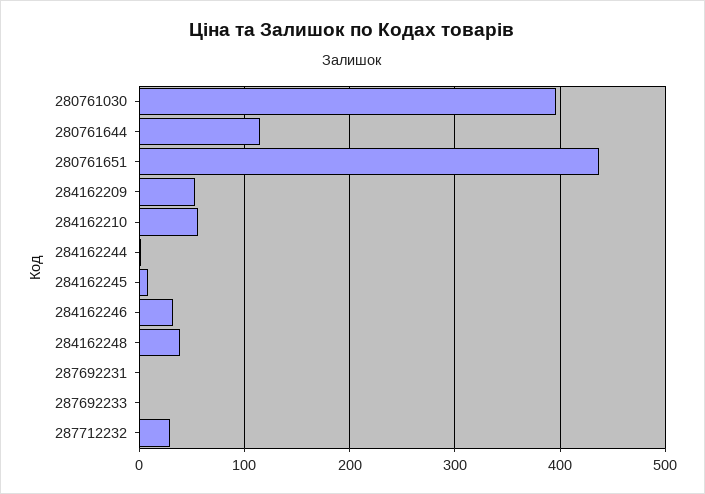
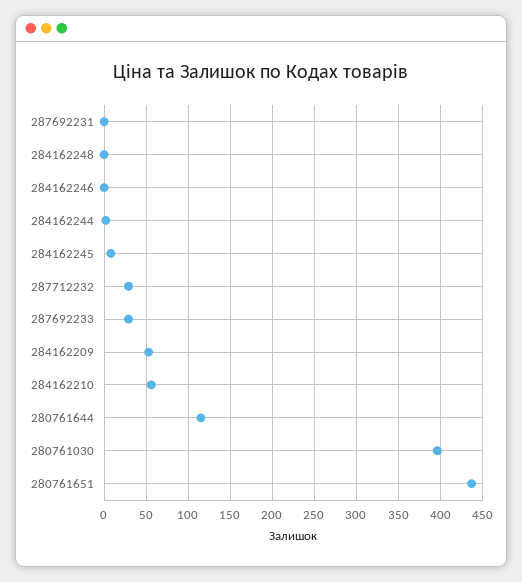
284162246: 30 -> 0
284162248: 40 -> 0
287692233: 0 -> 30

